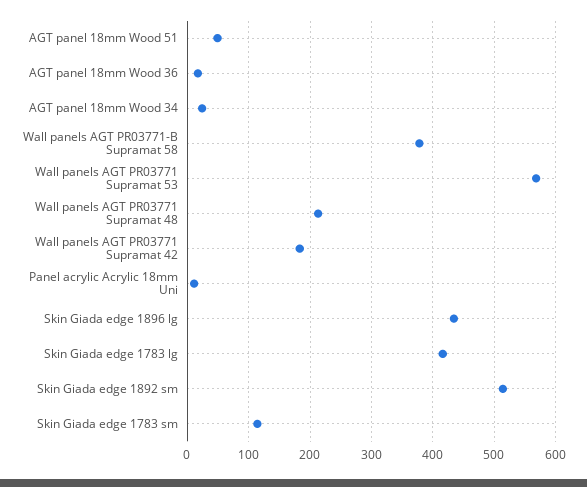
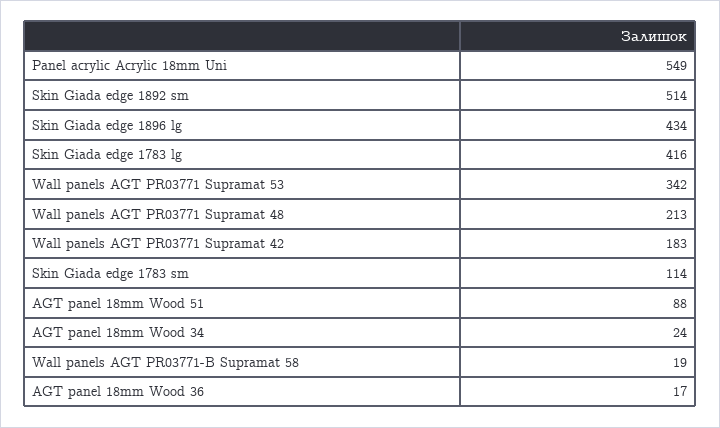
AGT panel 18mm Wood 51: 50 -> 88
Wall panels AGT PR03771-B Supramat 58: 380 -> 19
Wall panels AGT PR03771 Supramat 53: 570 -> 342
Panel acrylic Acrylic 18mm Uni: 10 -> 549

